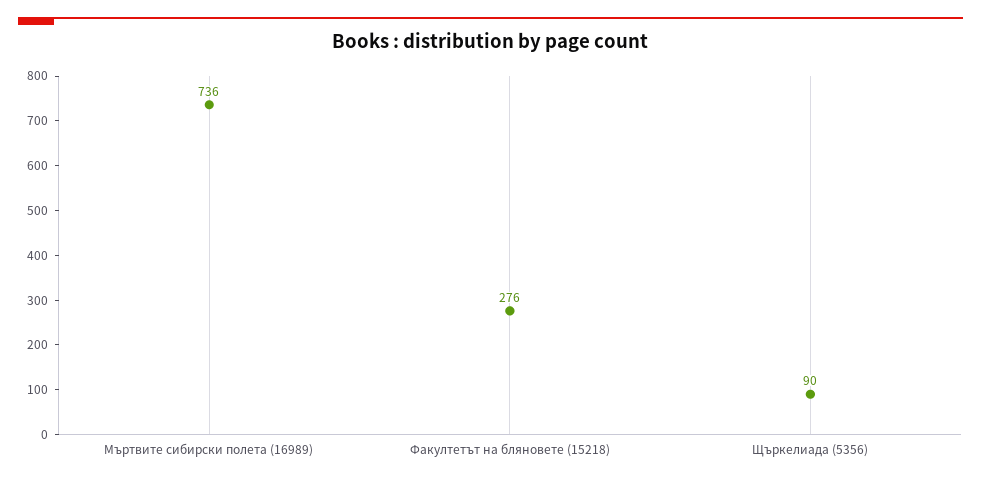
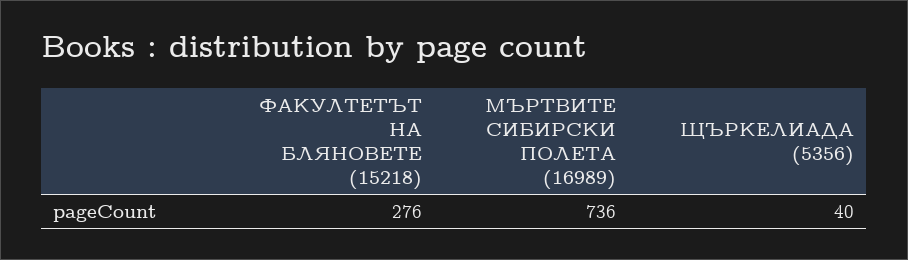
Щъркелиада (5356): 90 -> 40

